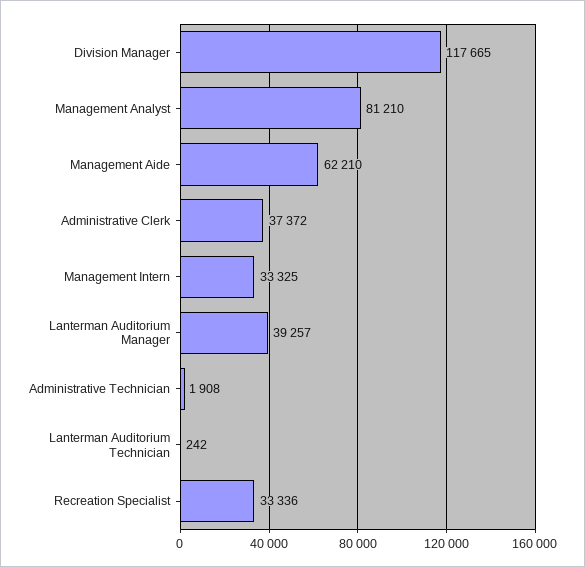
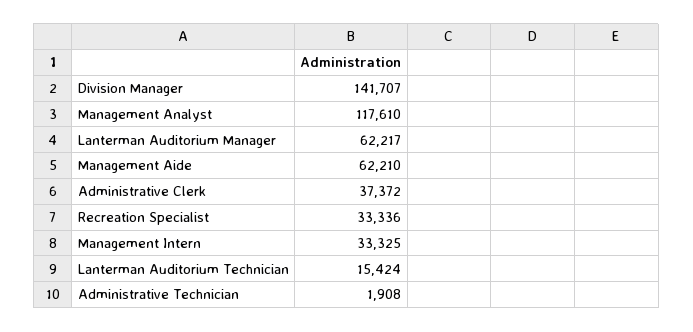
Division Manager: 117665 -> 141707
Management Analyst: 81210 -> 117610
Lanterman Auditorium Manager: 39257 -> 62217
Lanterman Auditorium Technician: 242 -> 15424

